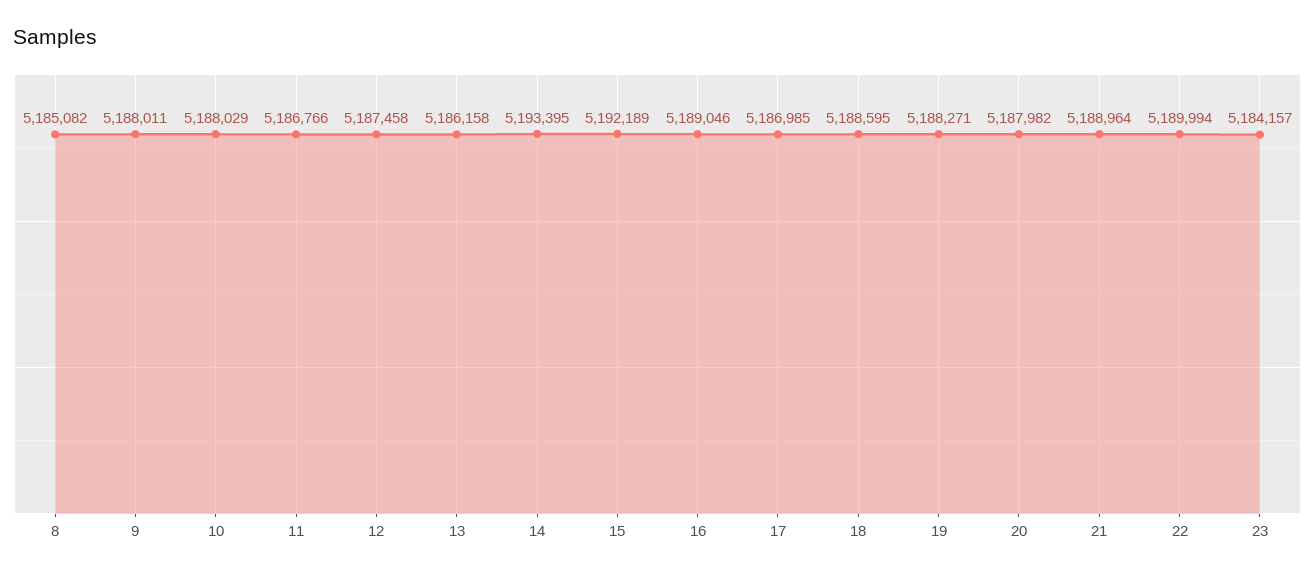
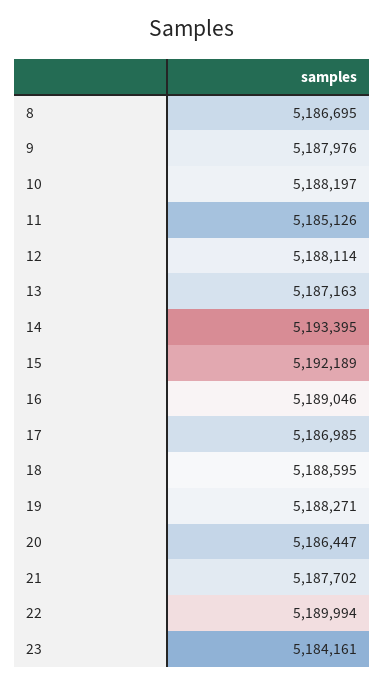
8: 5185082 -> 5186695
9: 5188011 -> 5187976
10: 5188029 -> 5188197
11: 5186766 -> 5185126
12: 5187458 -> 5188114
13: 5186158 -> 5187163
20: 5187982 -> 5186447
21: 5188964 -> 5187702
23: 5184157 -> 5184161

